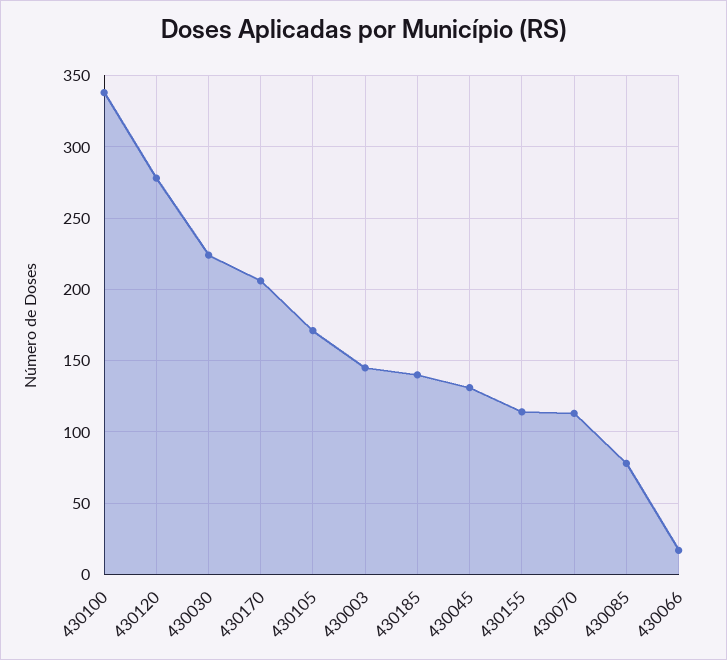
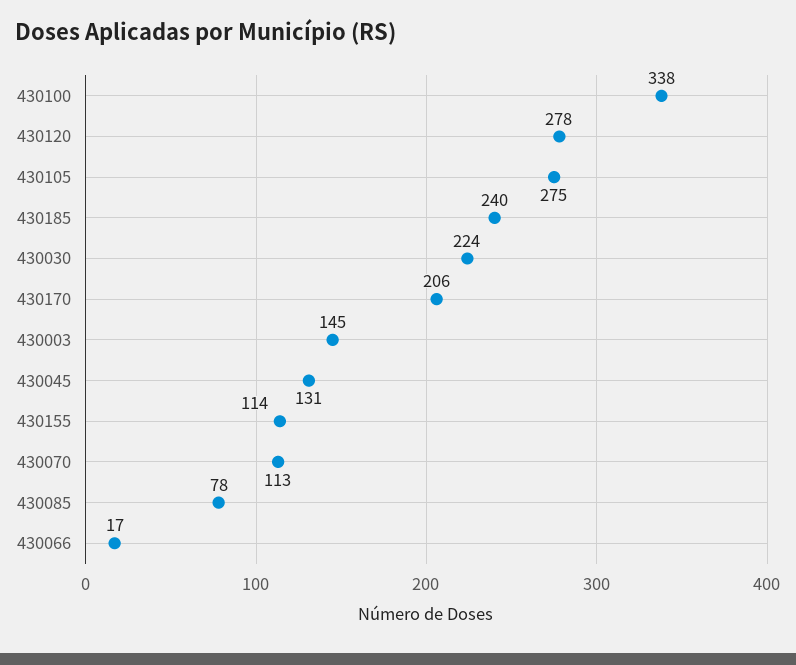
430105: 170 -> 275
430185: 140 -> 240

